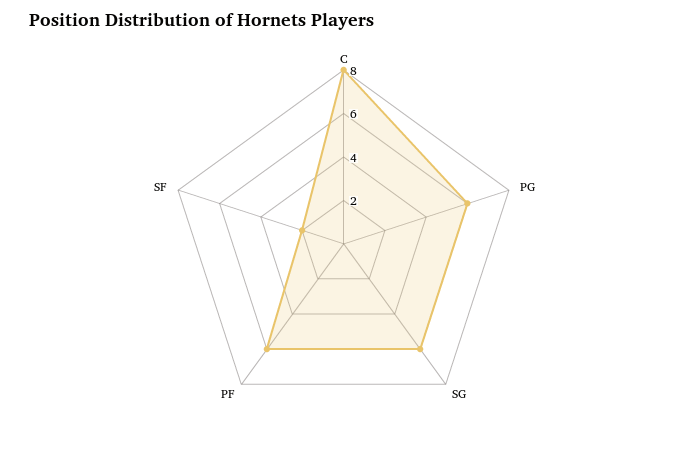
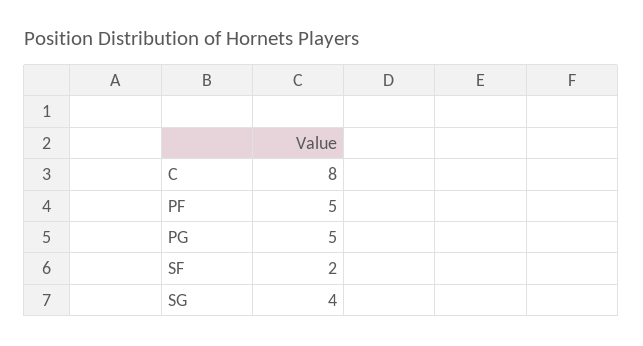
PG: 6 -> 5
SG: 6 -> 4
PF: 6 -> 5

